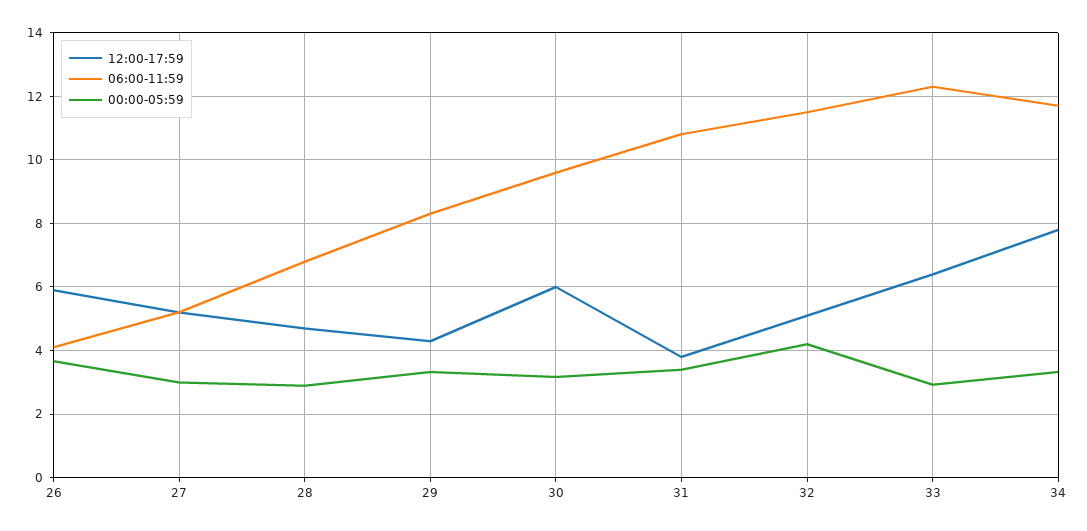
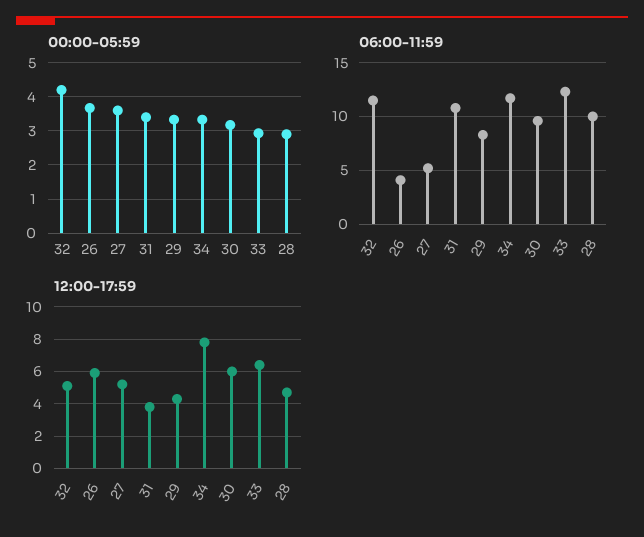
00:00-05:59, 27: 3 -> 3.6
06:00-11:59, 28: 6.8 -> 10

